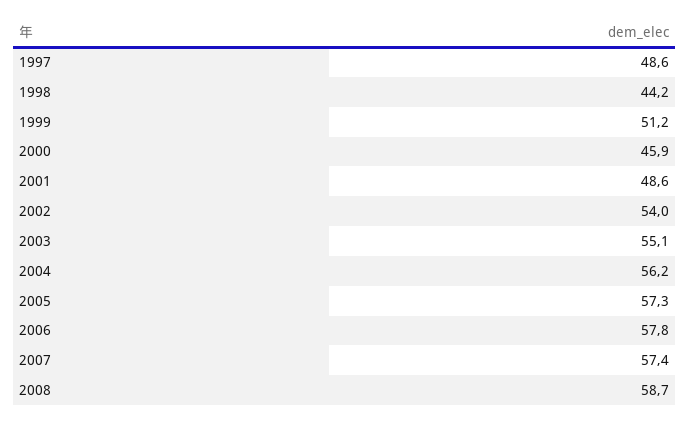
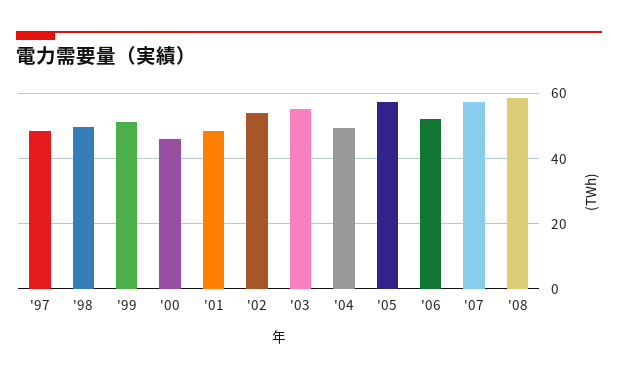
1998: 44.2 -> 50
2004: 56.2 -> 50
2006: 57.8 -> 52

